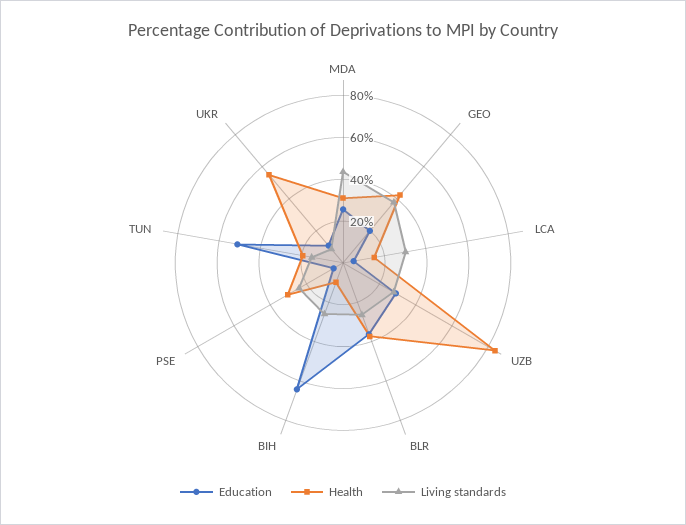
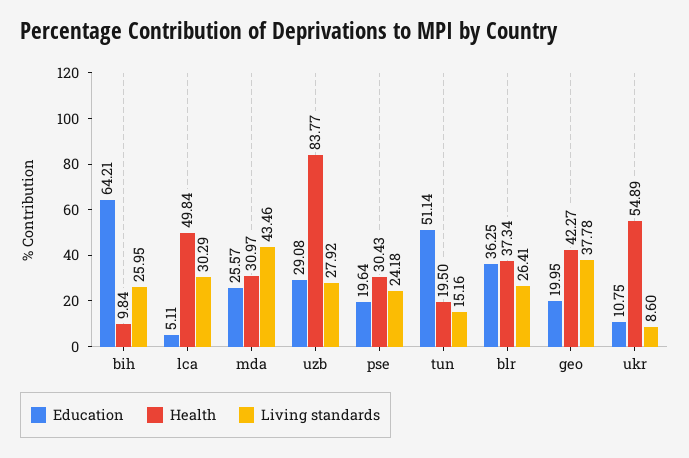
Health, LCA: 15 -> 49.84
Education, PSE: 5 -> 19.64

